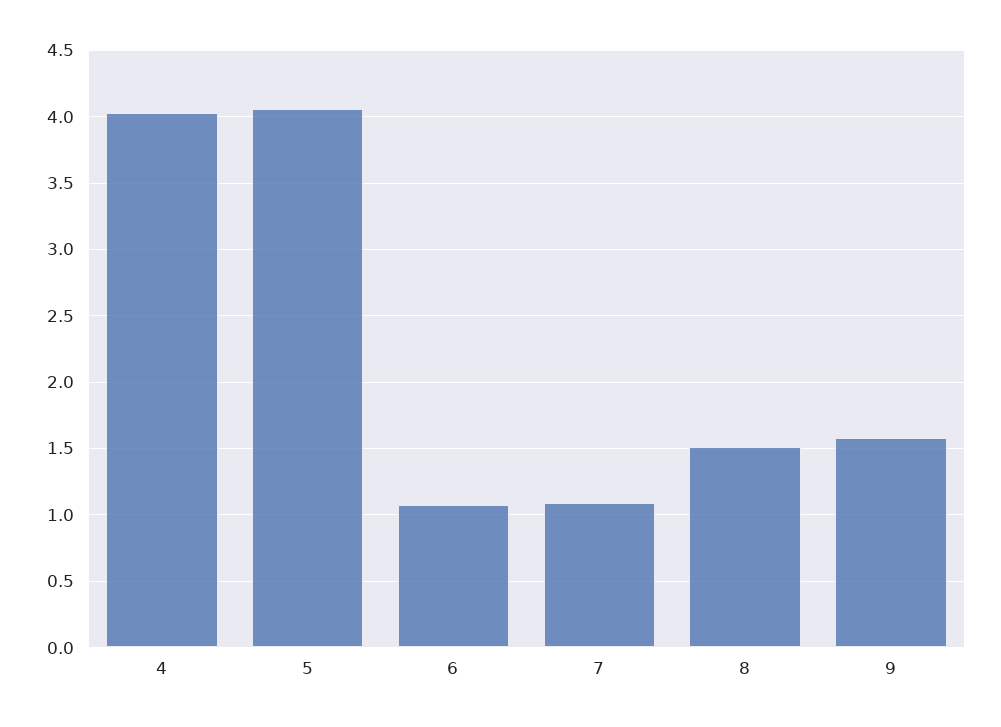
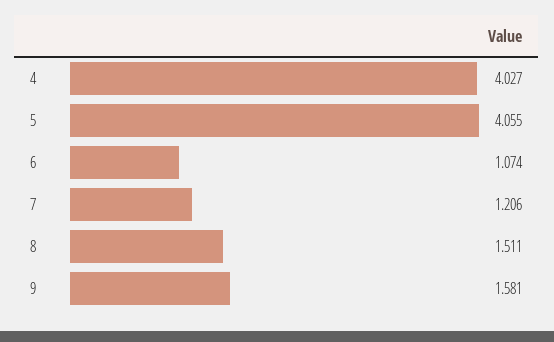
7: 1.1 -> 1.206

